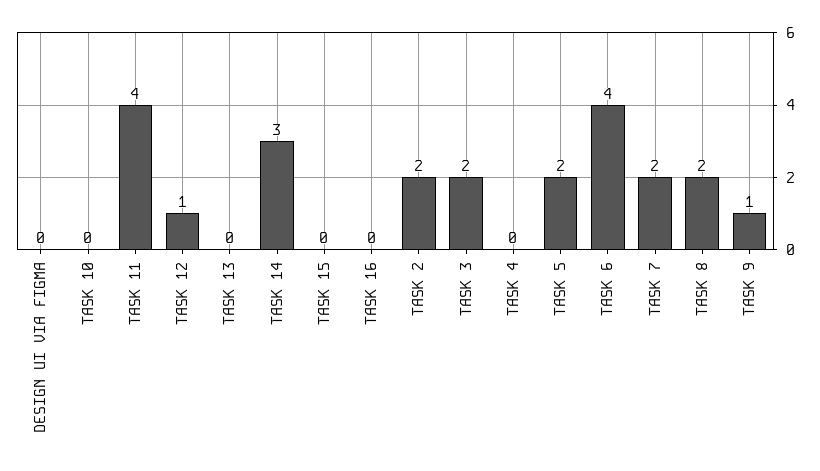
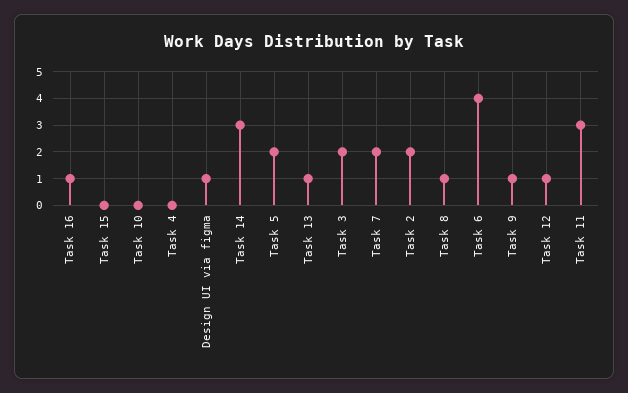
DESIGN UI VIA FIGMA: 0 -> 1
TASK 11: 4 -> 3
TASK 13: 0 -> 1
TASK 16: 0 -> 1
TASK 8: 2 -> 1

